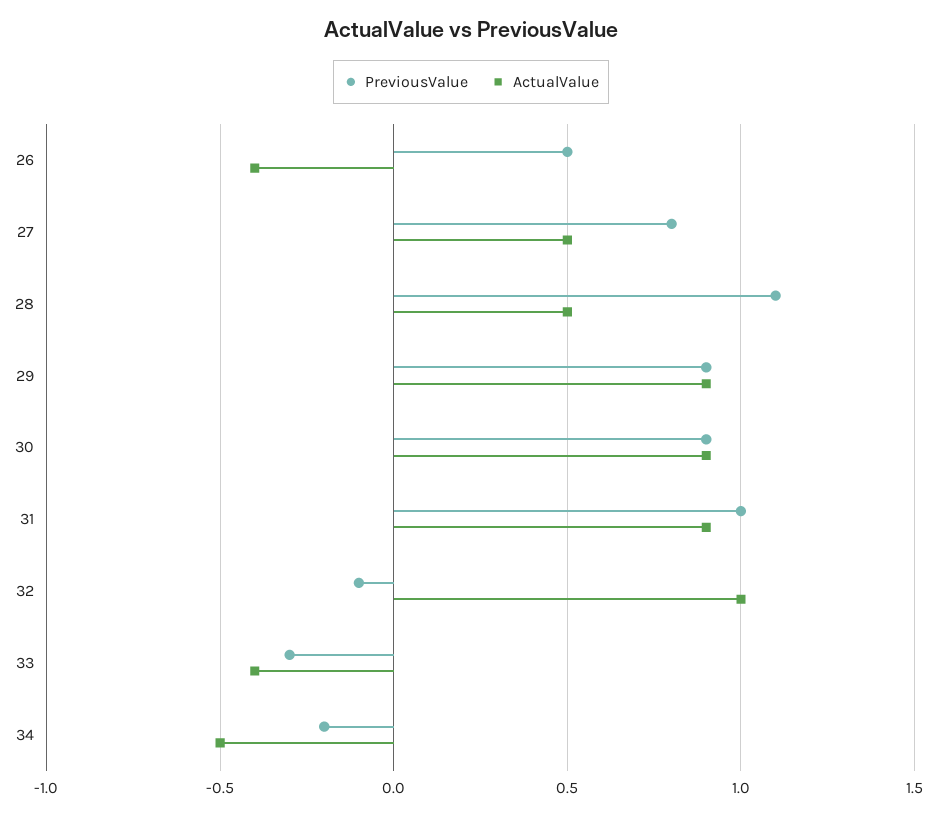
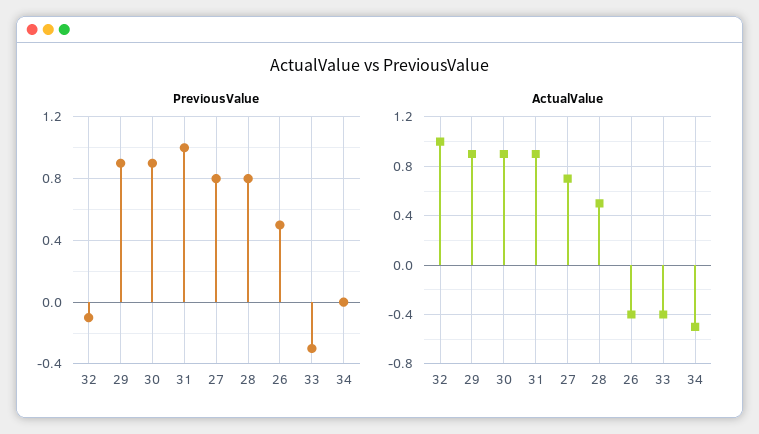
ActualValue, 27: 0.5 -> 0.7
PreviousValue, 28: 1.1 -> 0.8
PreviousValue, 34: -0.2 -> 0

